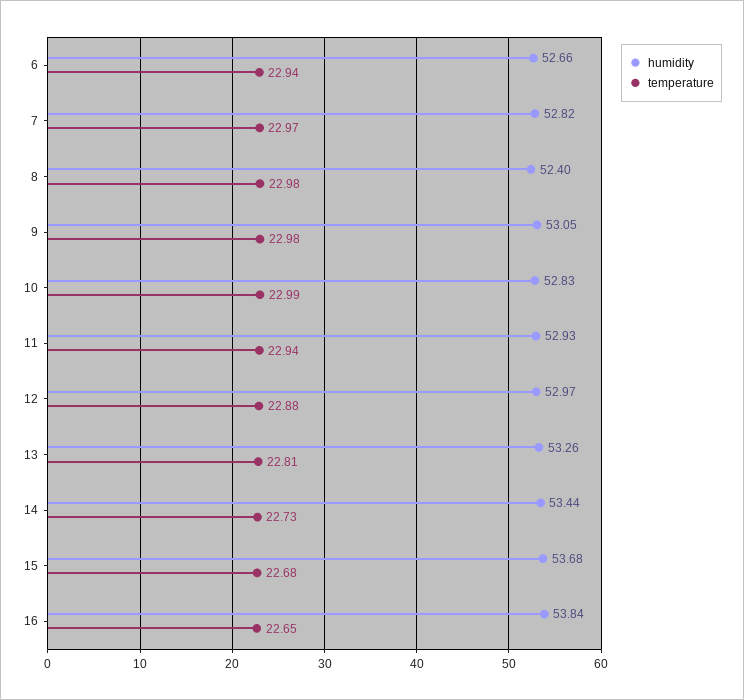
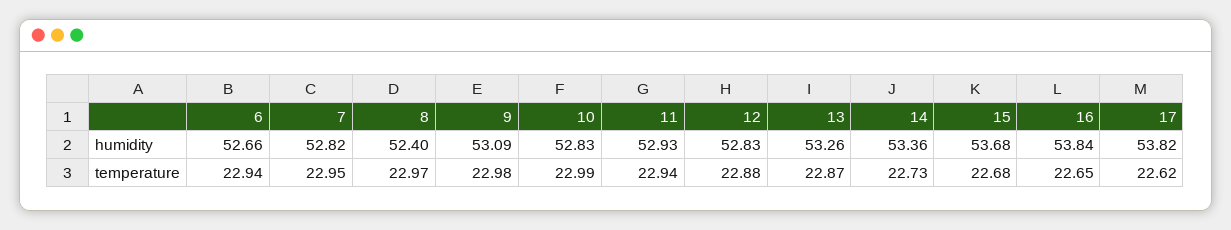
temperature, 7: 22.97 -> 22.95
temperature, 8: 22.98 -> 22.97
humidity, 9: 53.05 -> 53.09
humidity, 12: 52.97 -> 52.83
temperature, 13: 22.81 -> 22.87
humidity, 14: 53.44 -> 53.36
humidity, 17: none -> 53.82
temperature, 17: none -> 22.62

